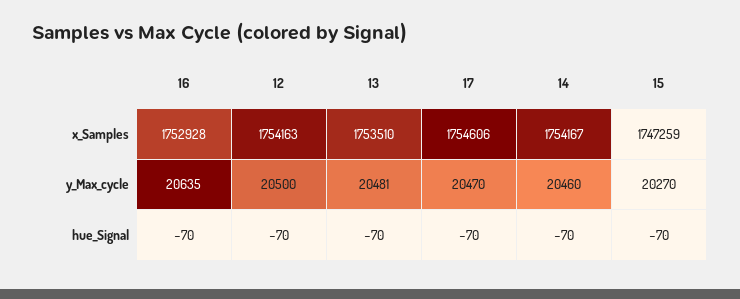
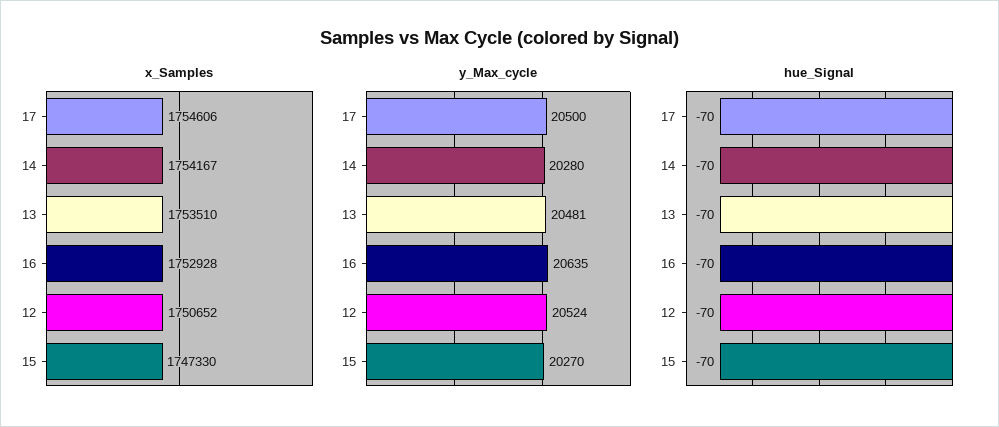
x_Samples, 12: 1754163 -> 1750652
x_Samples, 15: 1747259 -> 1747330
y_Max_cycle, 12: 20500 -> 20524
y_Max_cycle, 17: 20470 -> 20500
y_Max_cycle, 14: 20460 -> 20280

